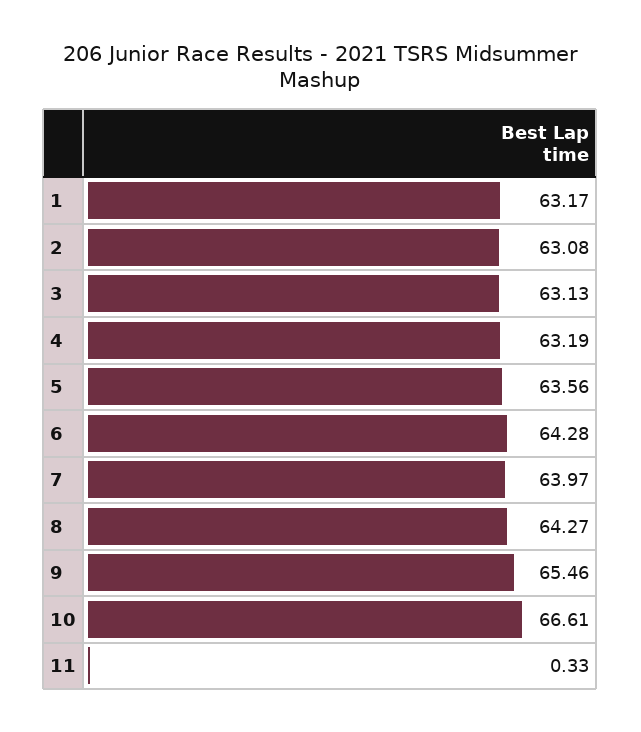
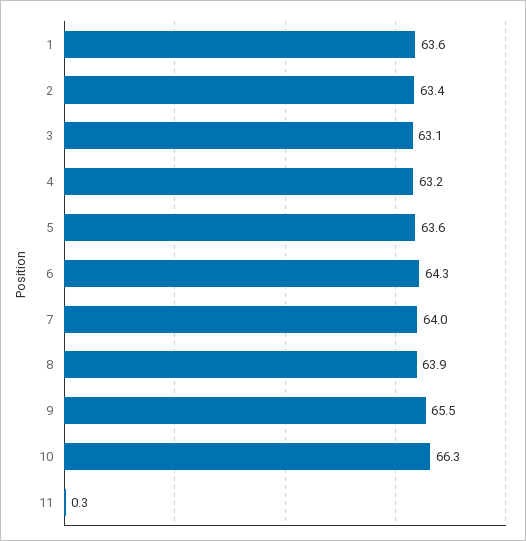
1: 63.17 -> 63.6
2: 63.08 -> 63.4
8: 64.27 -> 63.9
10: 66.61 -> 66.3

